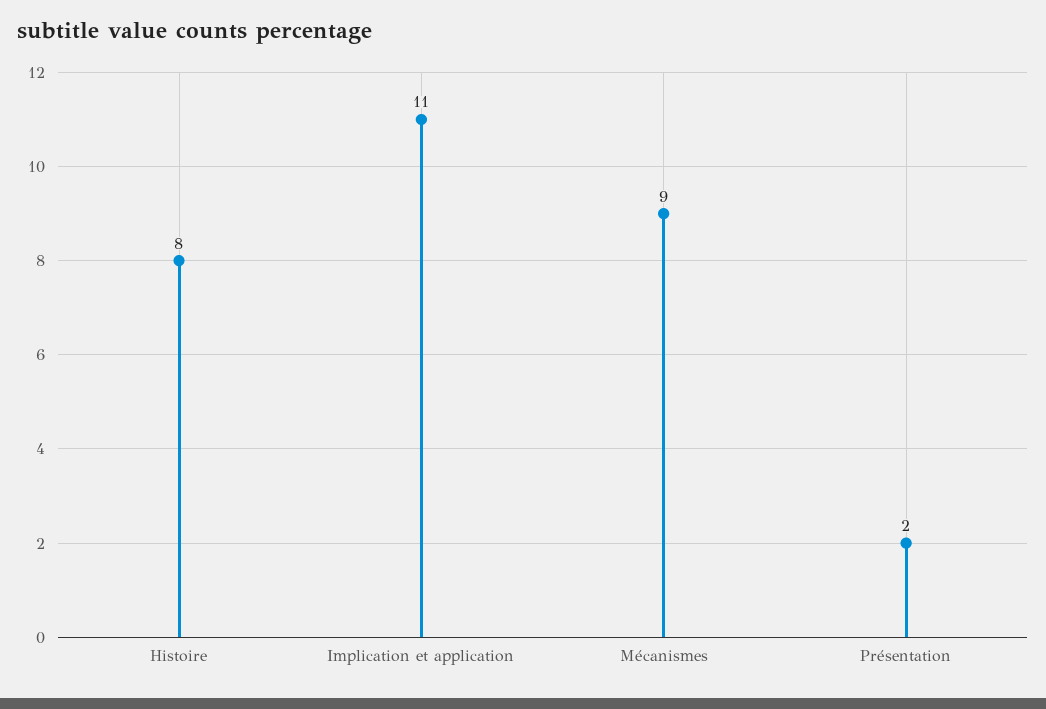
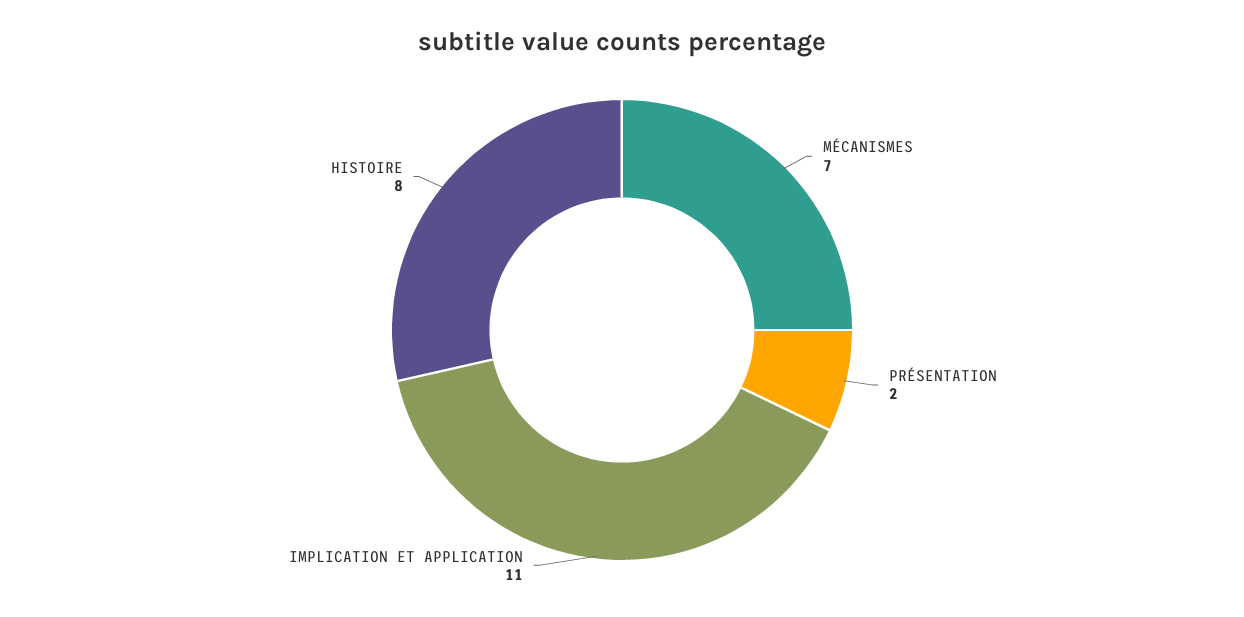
Mécanismes: 9 -> 7

